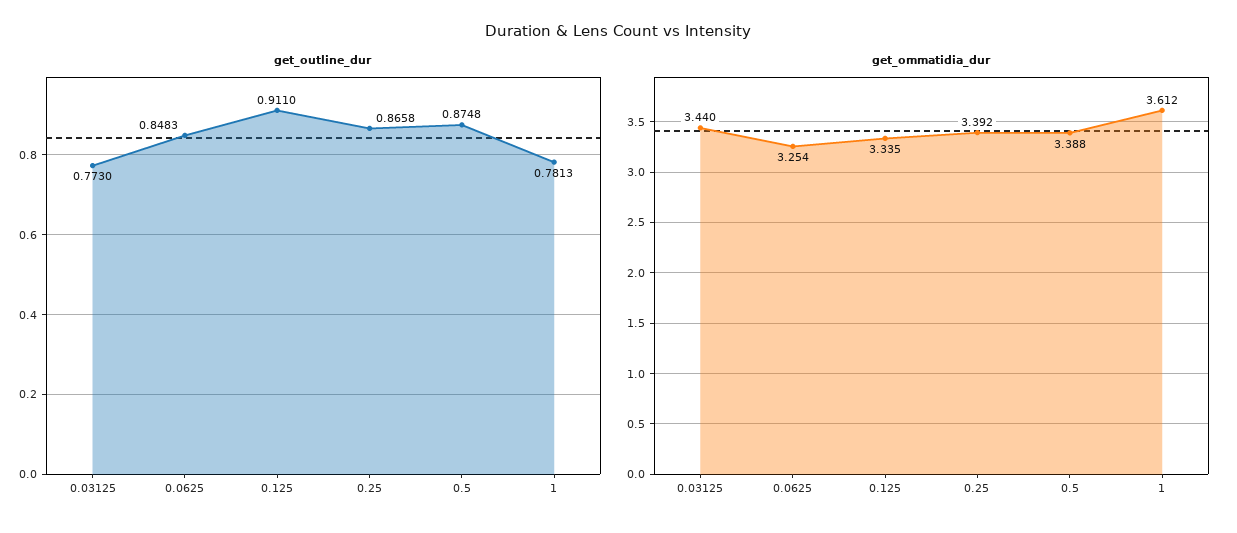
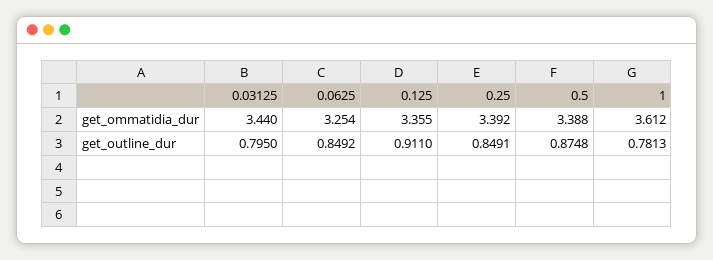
get_outline_dur, 0.03125: 0.773 -> 0.795
get_outline_dur, 0.0625: 0.8483 -> 0.8492
get_outline_dur, 0.25: 0.8658 -> 0.8491
get_ommatidia_dur, 0.125: 3.335 -> 3.355

